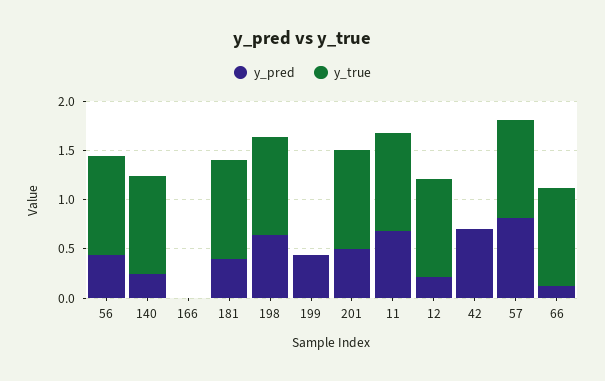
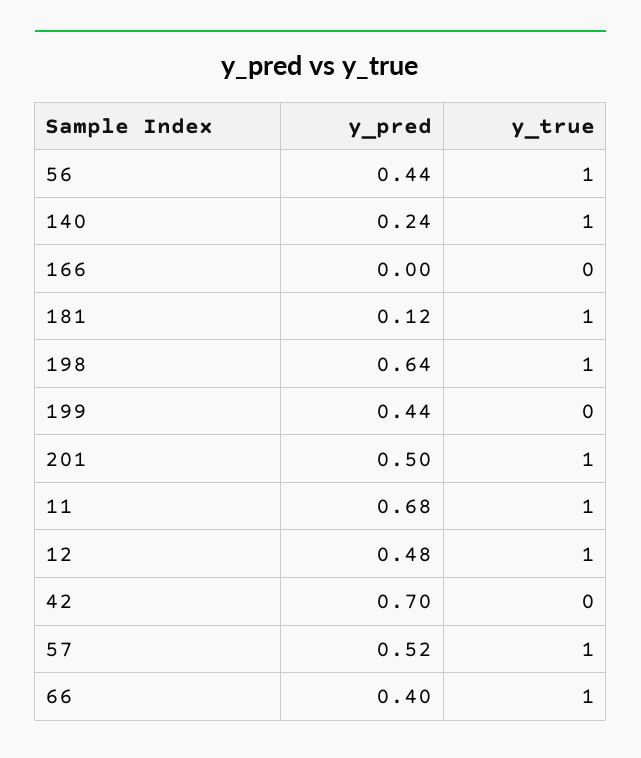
y_pred, 181: 0.4 -> 0.12
y_pred, 12: 0.2 -> 0.48
y_pred, 57: 0.8 -> 0.52
y_pred, 66: 0.1 -> 0.4

